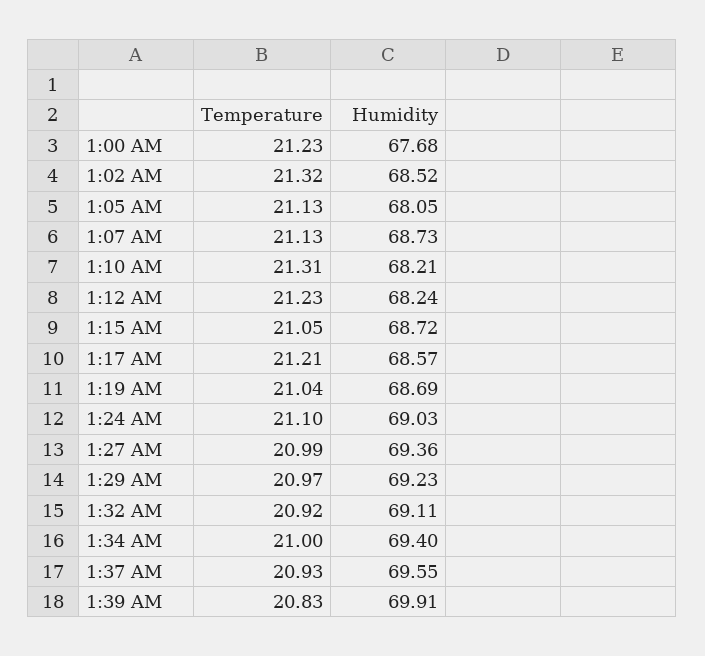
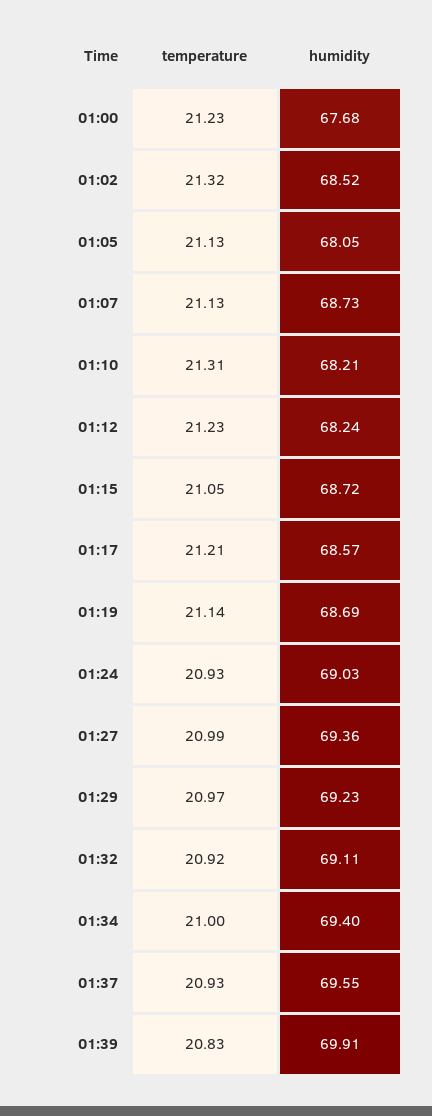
Temperature, 1:19 AM: 21.04 -> 21.14
Temperature, 1:24 AM: 21.1 -> 20.93

